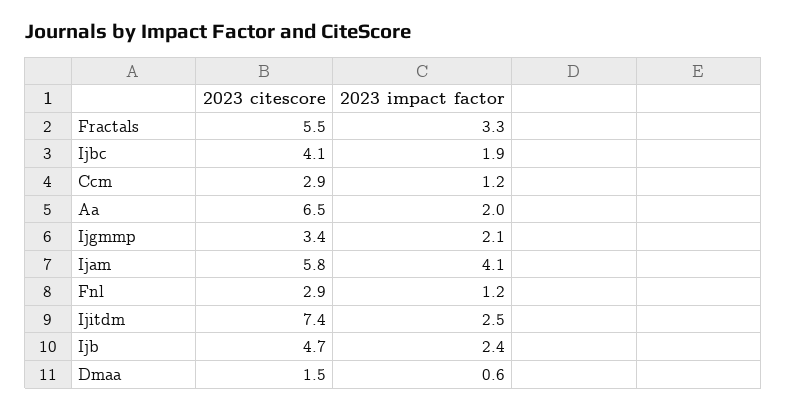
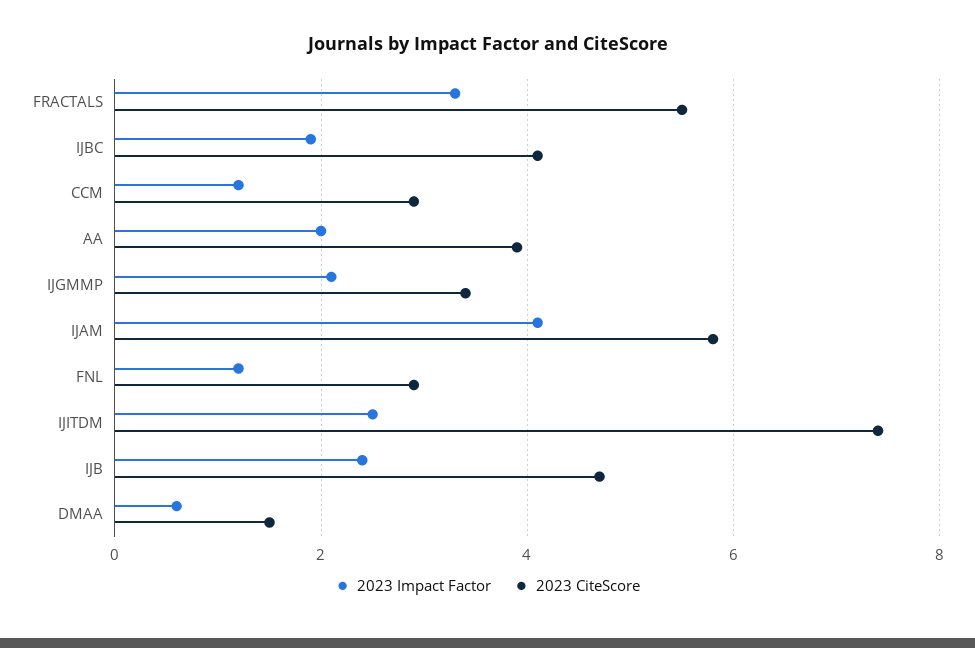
2023 citescore, Aa: 6.5 -> 4

